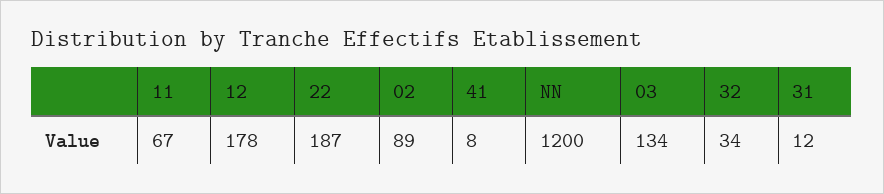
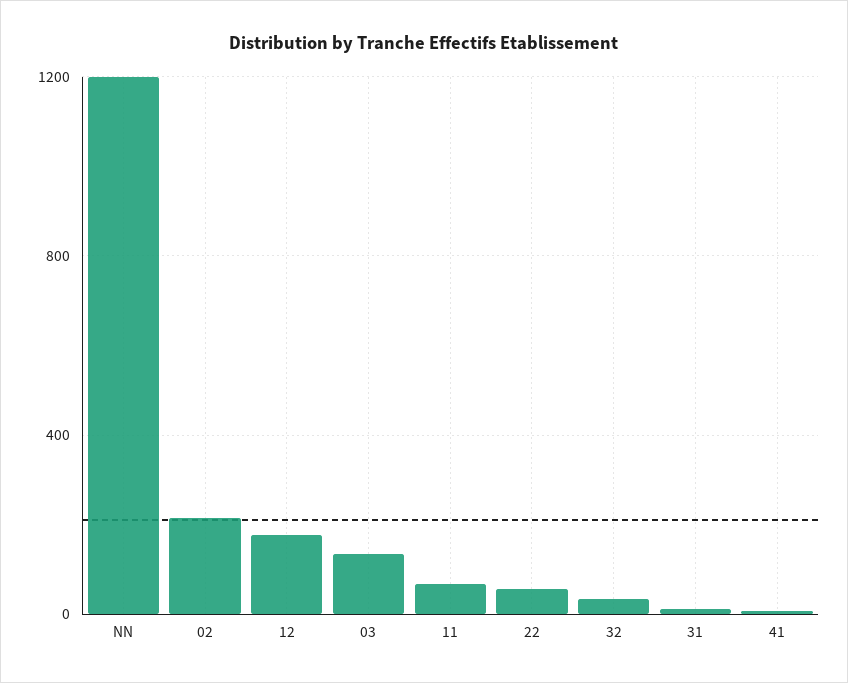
22: 187 -> 50
02: 89 -> 200

